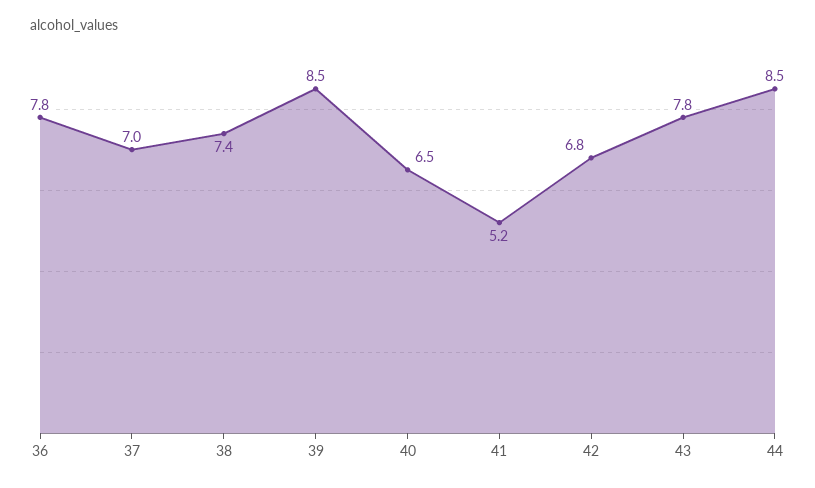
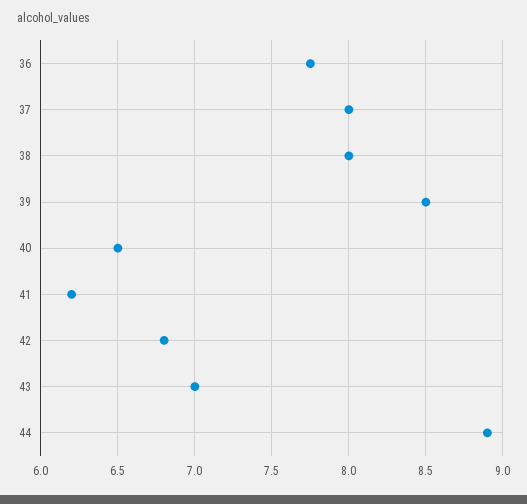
37: 7 -> 8
38: 7.4 -> 8
41: 5.2 -> 6.2
43: 7.8 -> 7
44: 8.5 -> 8.9

